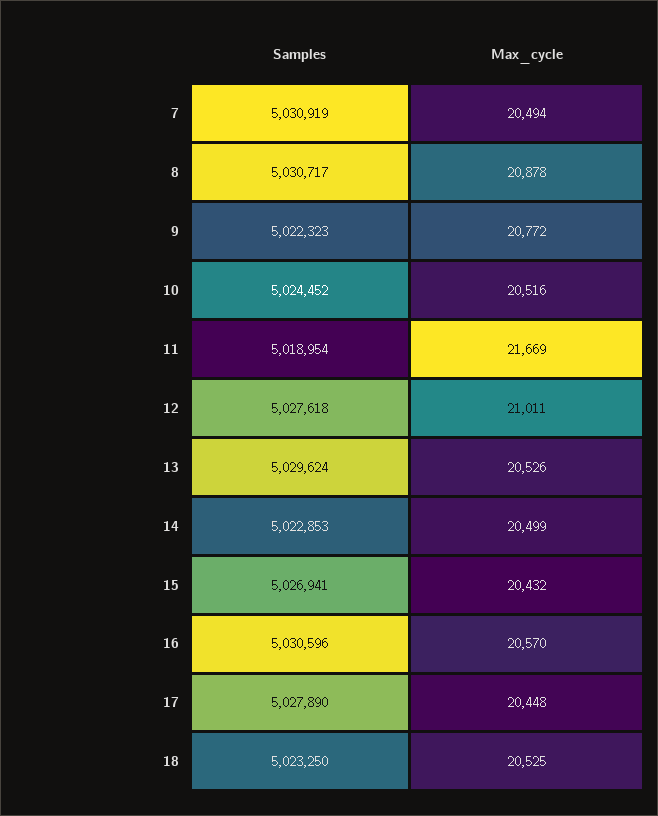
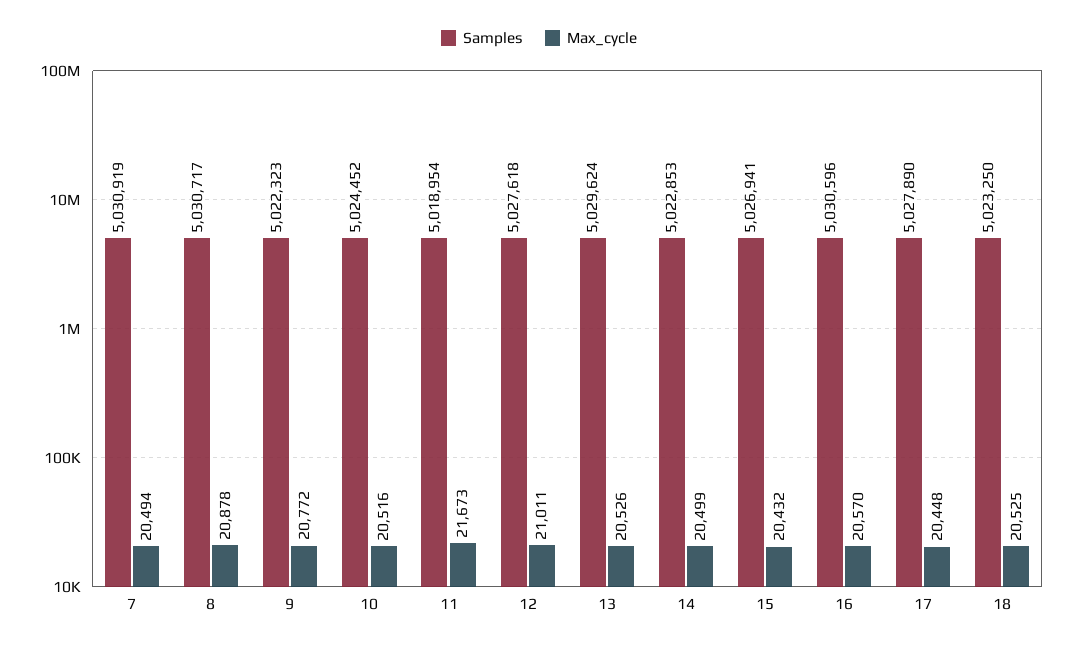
Max_cycle, 11: 21669 -> 21673

